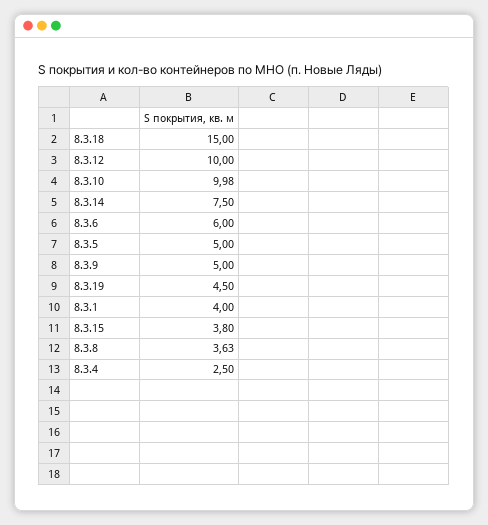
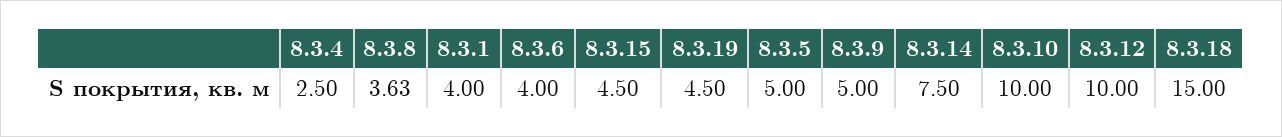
8.3.10: 9.98 -> 10
8.3.6: 6 -> 4
8.3.15: 3.8 -> 4.5

